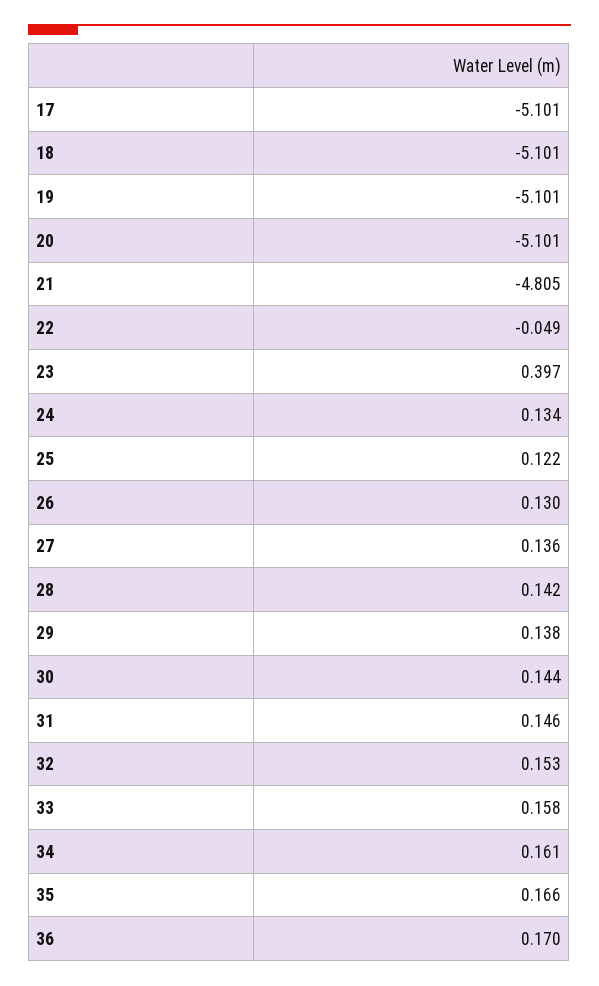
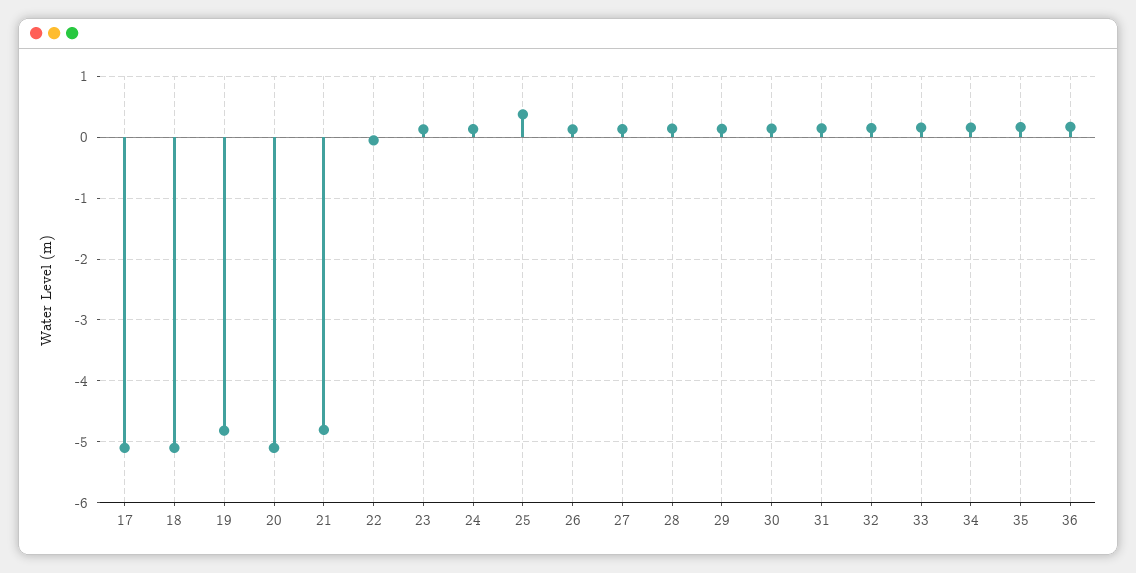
19: -5.101 -> -4.8
23: 0.397 -> 0.1
25: 0.122 -> 0.4

